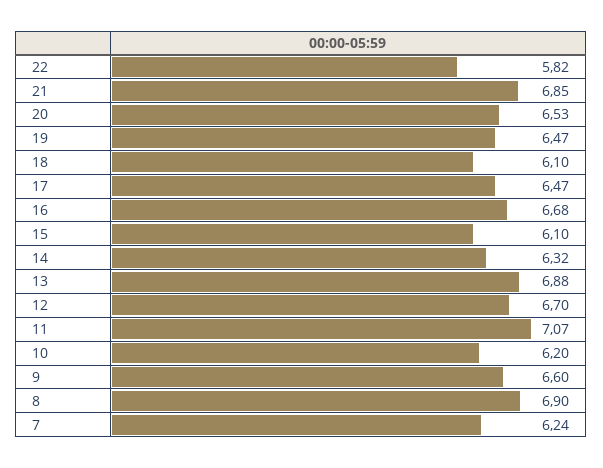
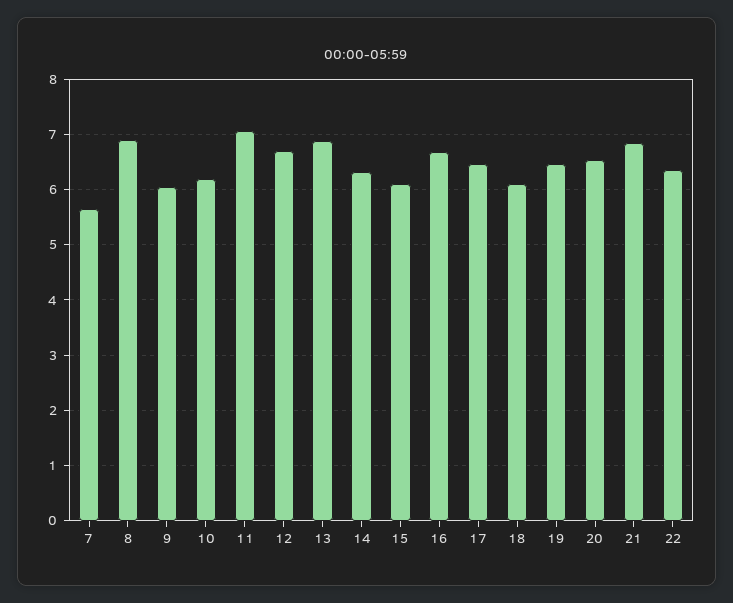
22: 5.82 -> 6.4
9: 6.6 -> 6
7: 6.24 -> 5.6

